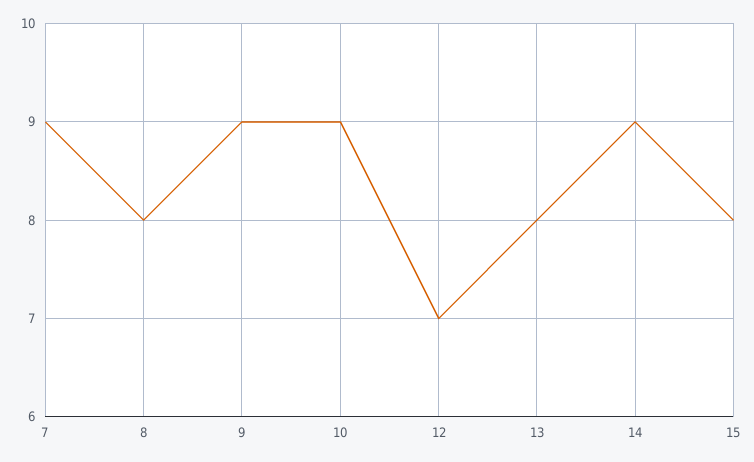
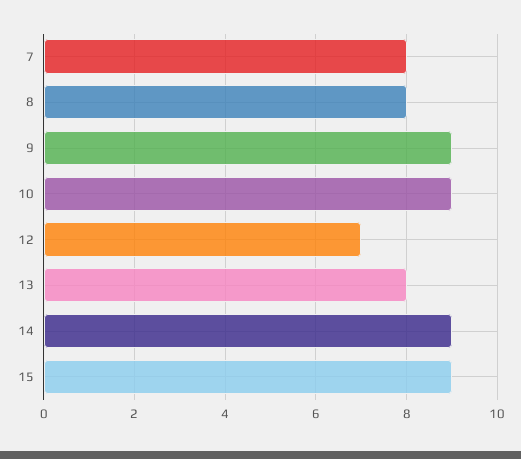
7: 9 -> 8
15: 8 -> 9

